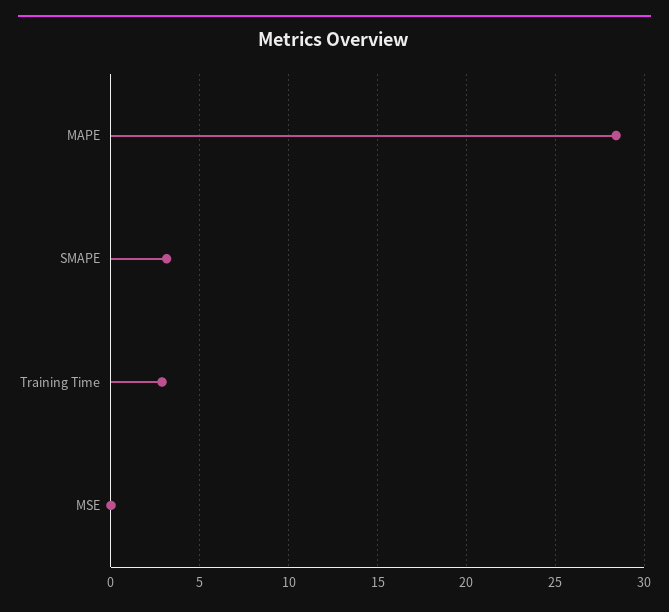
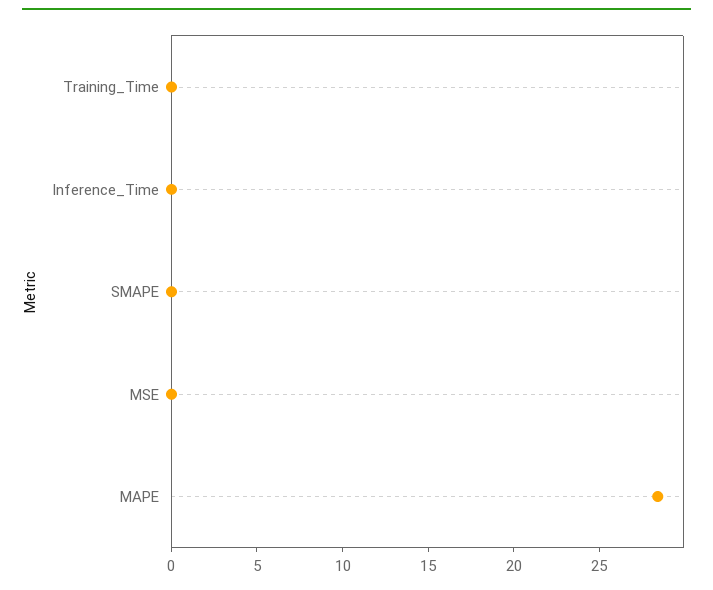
SMAPE: 3 -> 0
Training Time: 3 -> 0
Inference_Time: none -> 0

